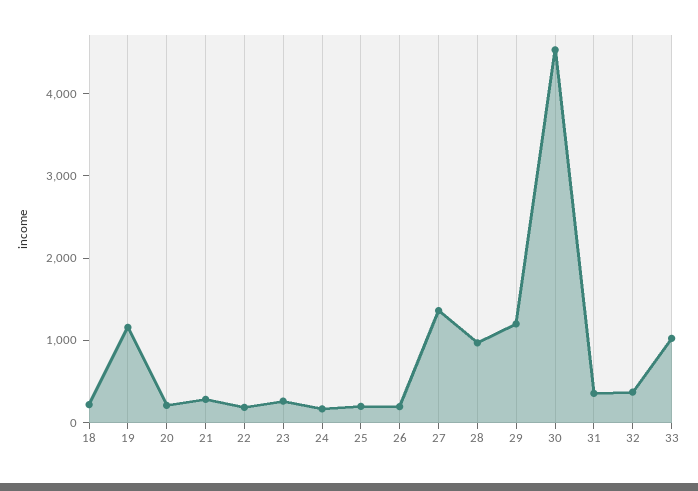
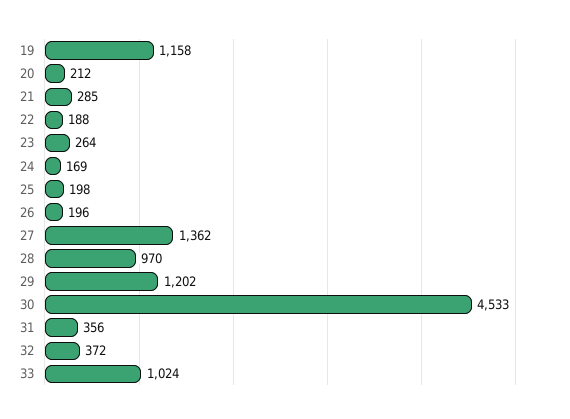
18: 200 -> none

